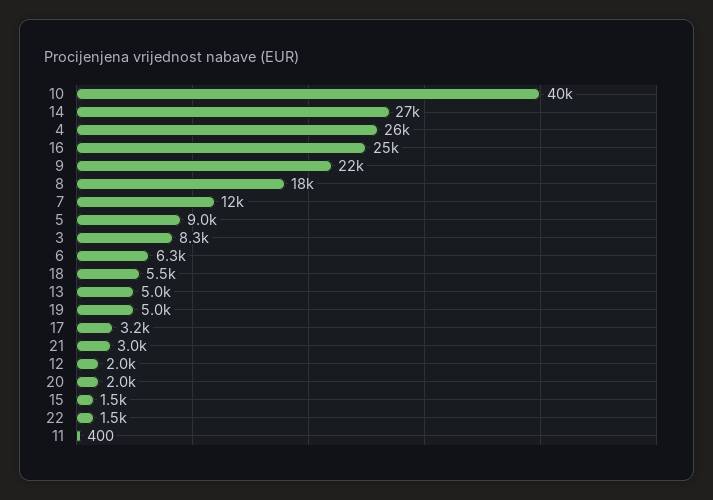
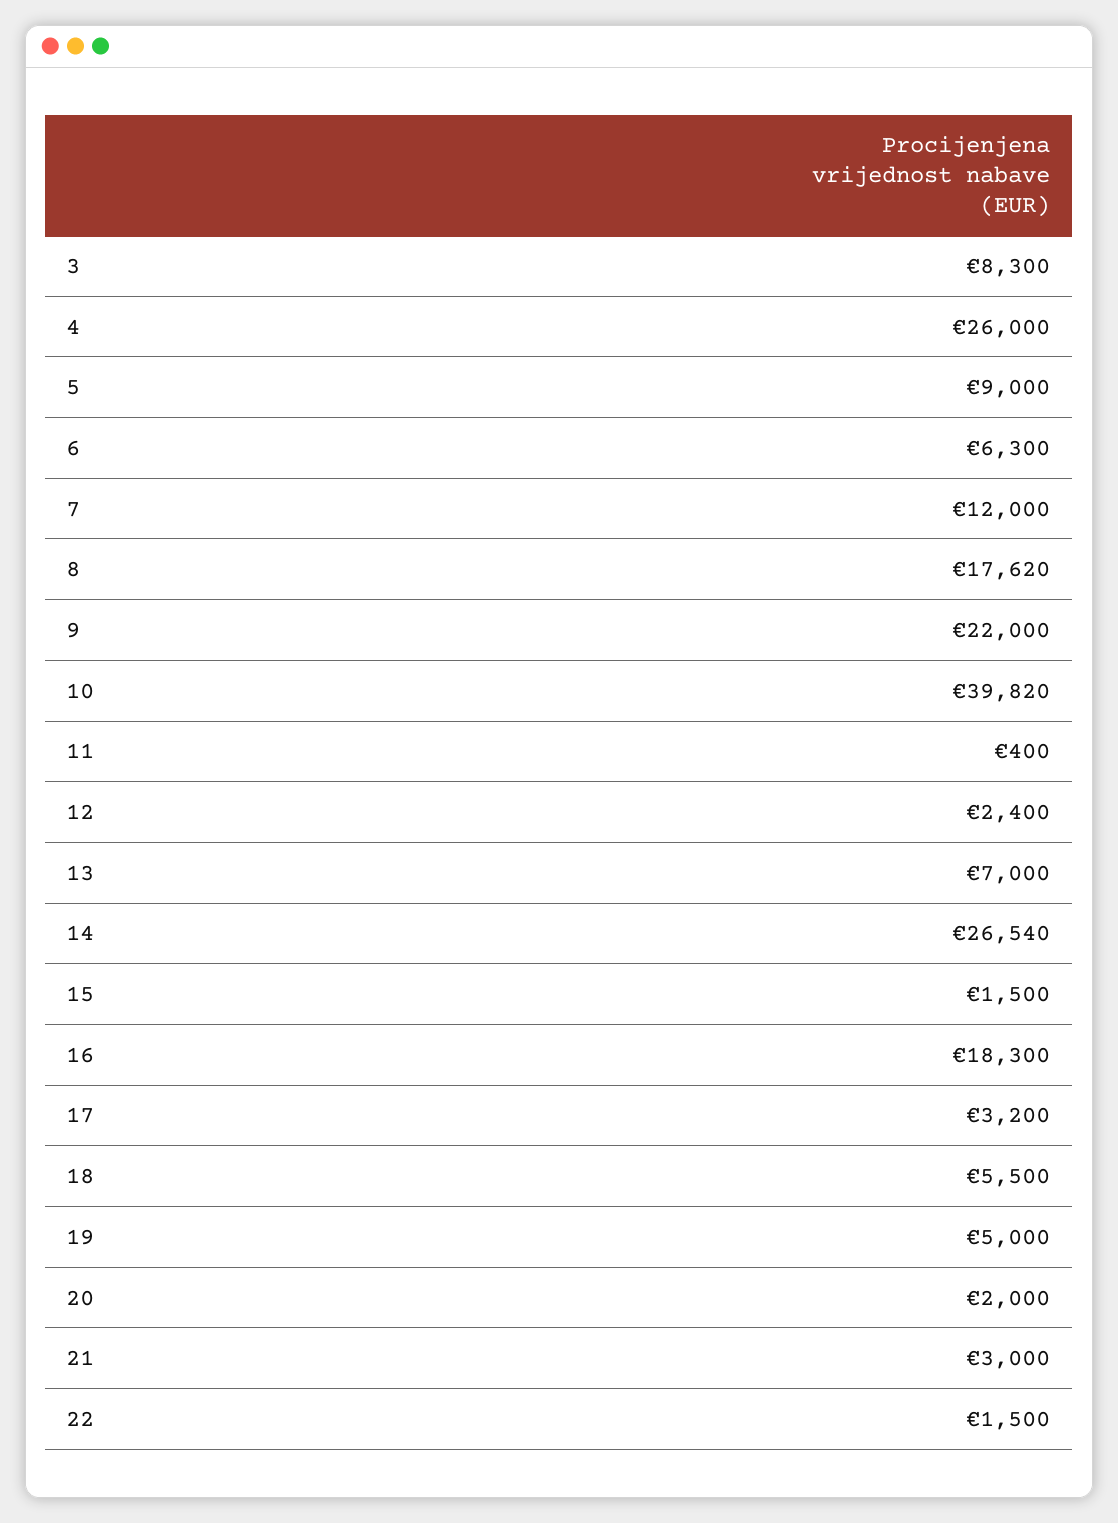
16: 25000 -> 18300
13: 5000 -> 7000
12: 2000 -> 2400

